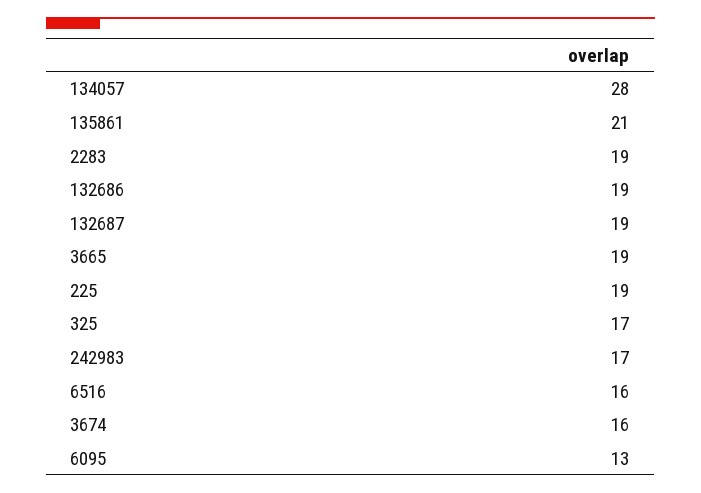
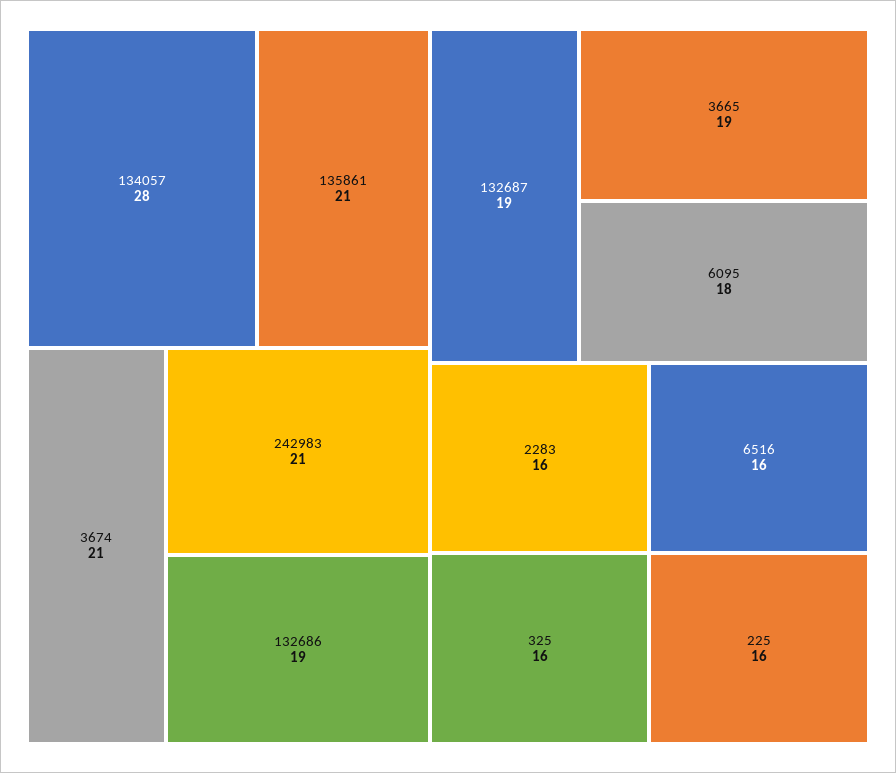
2283: 19 -> 16
225: 19 -> 16
325: 17 -> 16
242983: 17 -> 21
3674: 16 -> 21
6095: 13 -> 18

